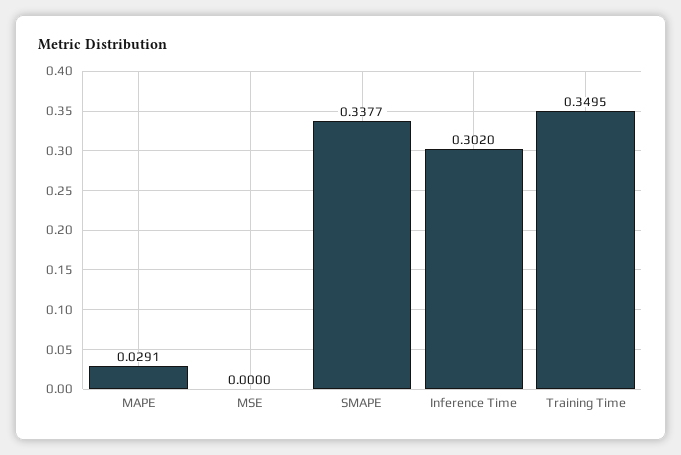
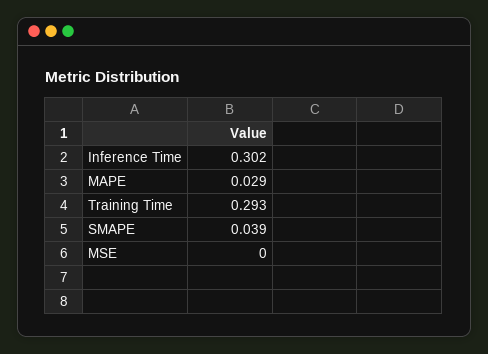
SMAPE: 0.3377 -> 0.039
Training Time: 0.3495 -> 0.293

